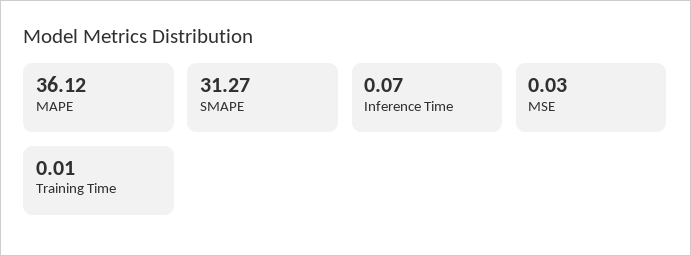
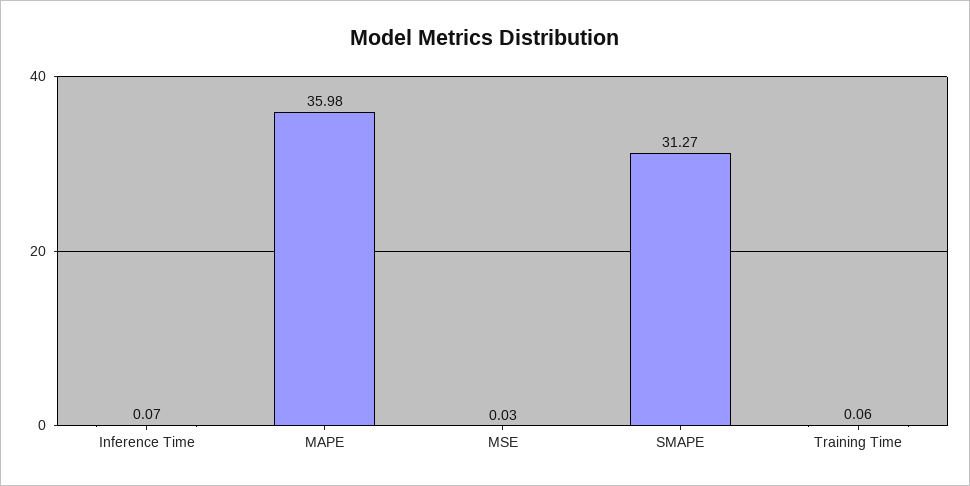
MAPE: 36.12 -> 35.98
Training Time: 0.01 -> 0.06

